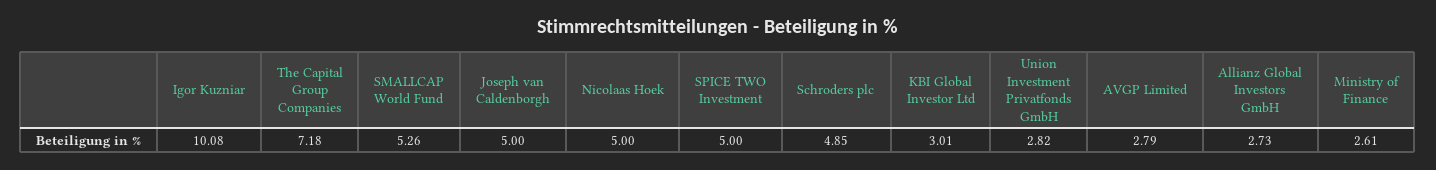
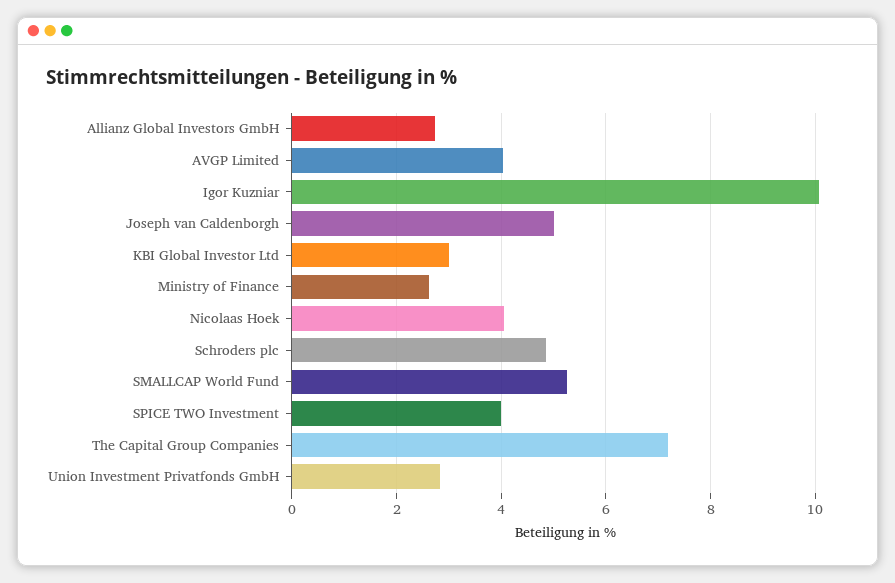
Nicolaas Hoek: 5 -> 4
SPICE TWO Investment: 5 -> 4
AVGP Limited: 2.79 -> 4

